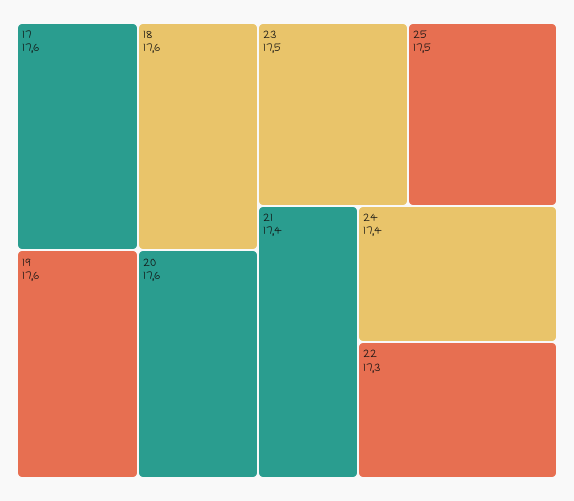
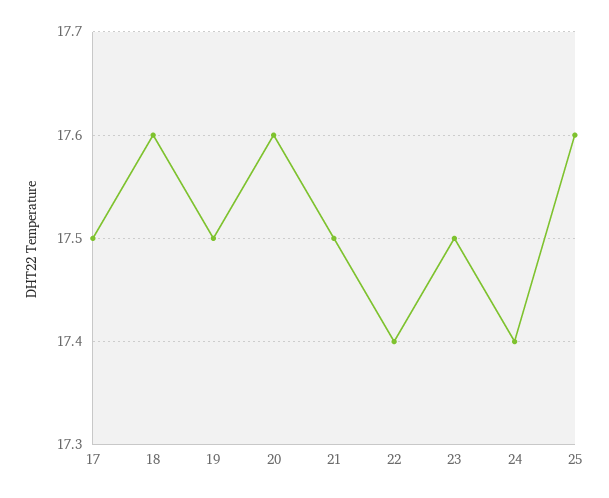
17: 17.6 -> 17.5
19: 17.6 -> 17.5
25: 17.5 -> 17.6
21: 17.4 -> 17.5
22: 17.3 -> 17.4

